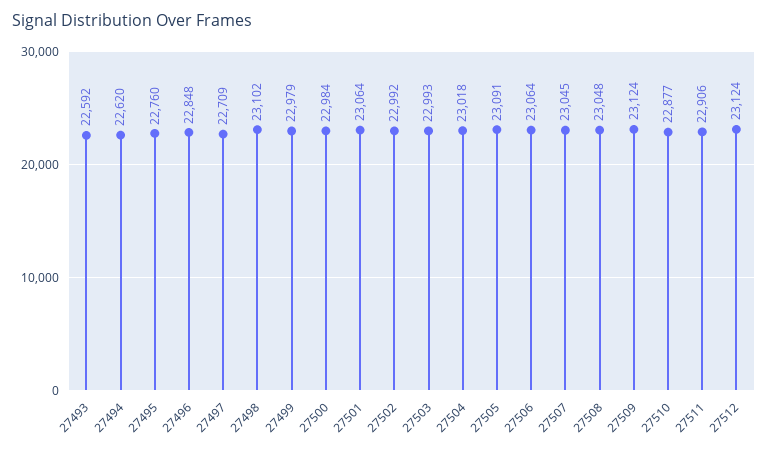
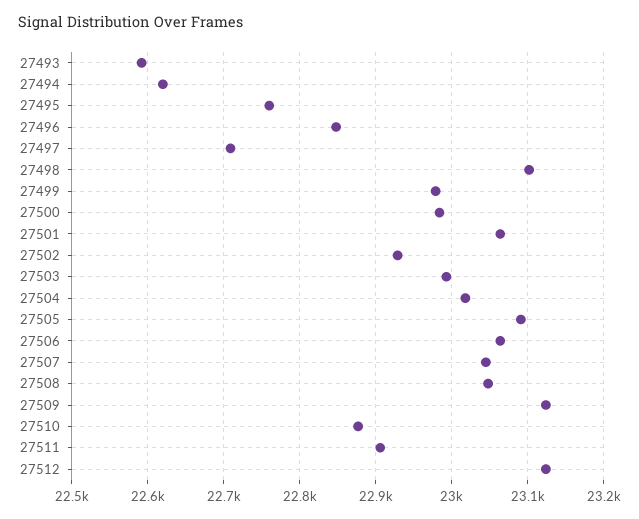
27502: 22992 -> 22930

